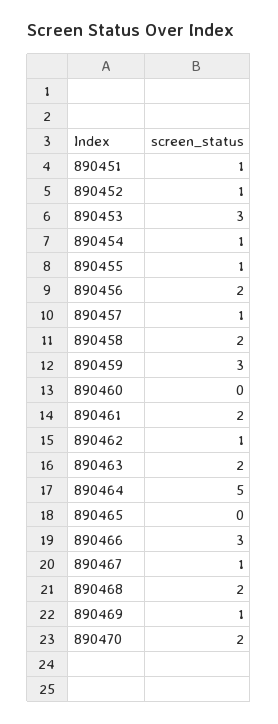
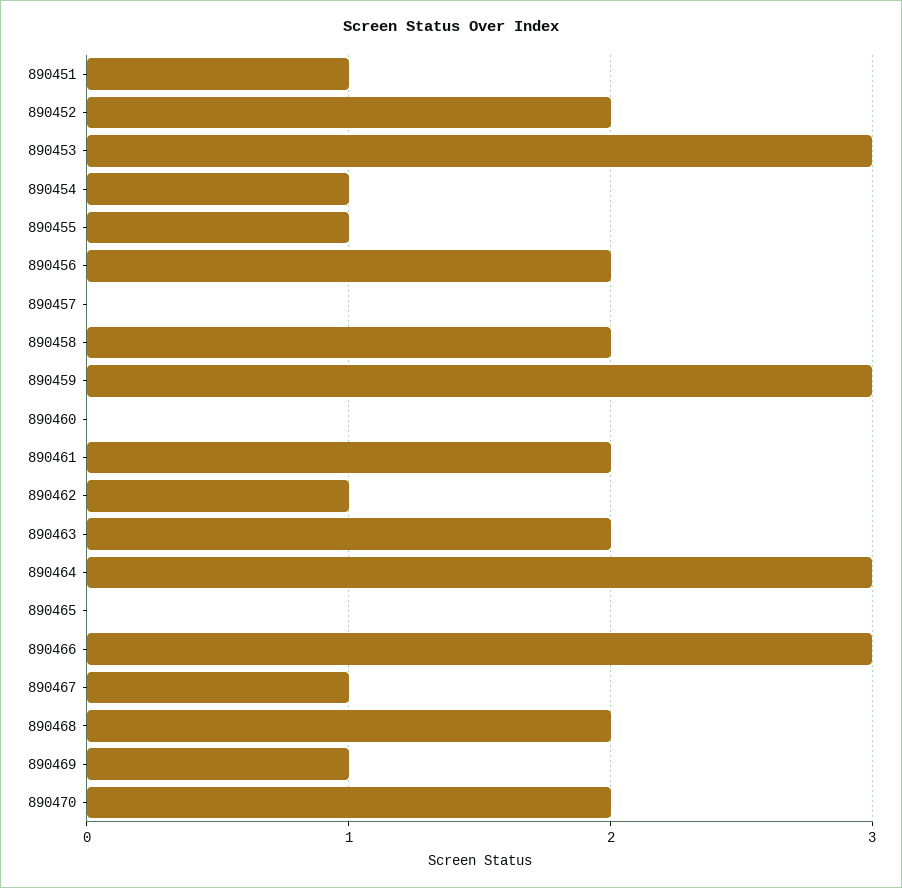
890452: 1 -> 2
890457: 1 -> 0
890464: 5 -> 3

